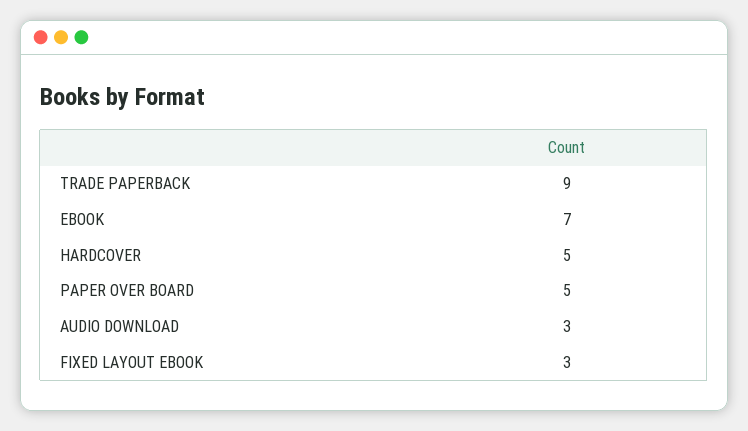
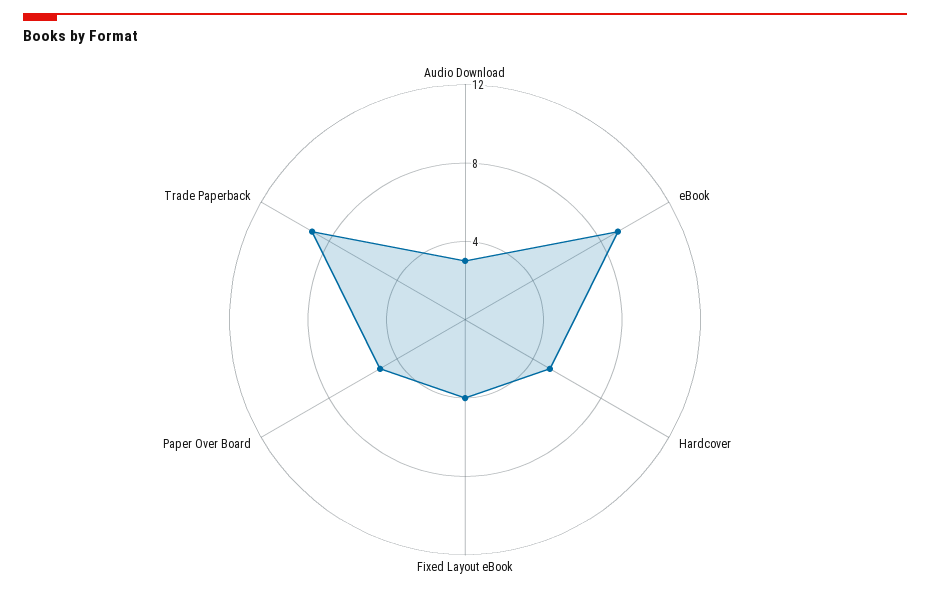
EBOOK: 7 -> 9
FIXED LAYOUT EBOOK: 3 -> 4

